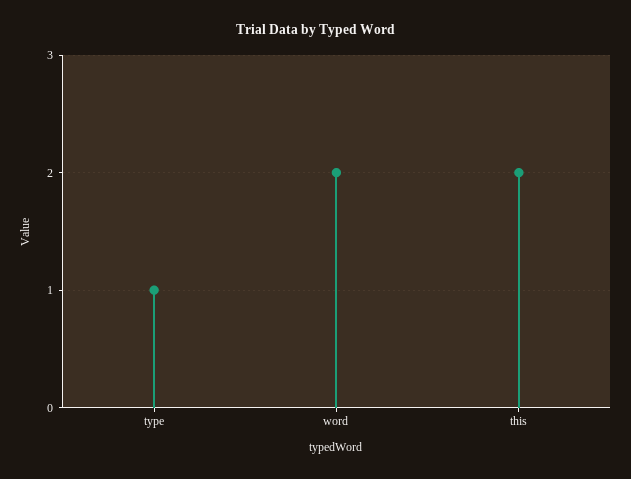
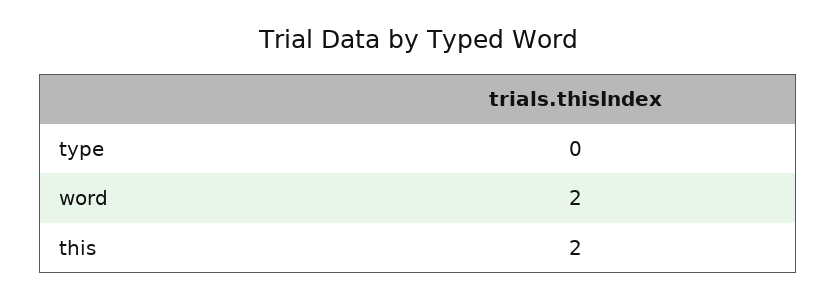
type: 1 -> 0

